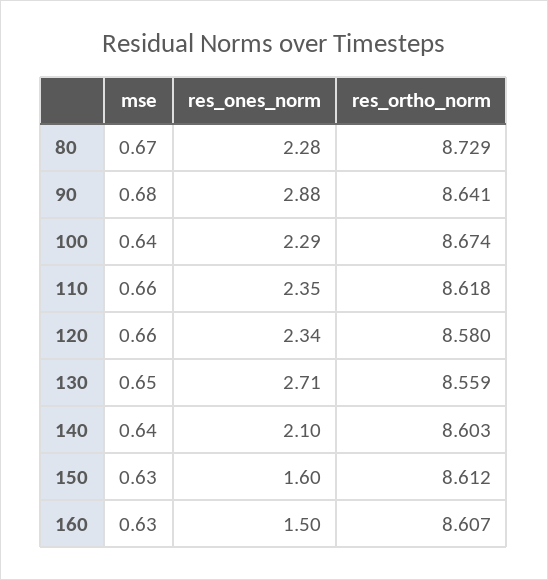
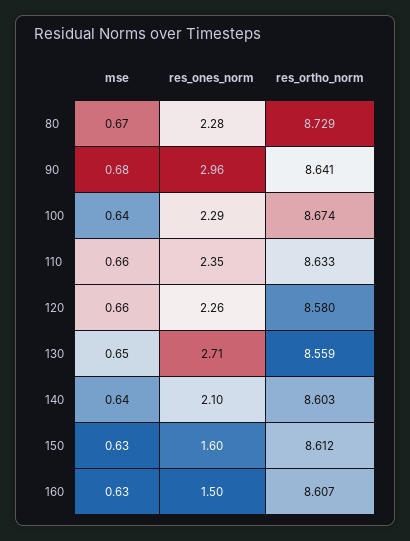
res_ones_norm, 90: 2.88 -> 2.96
res_ortho_norm, 110: 8.618 -> 8.633
res_ones_norm, 120: 2.34 -> 2.26

